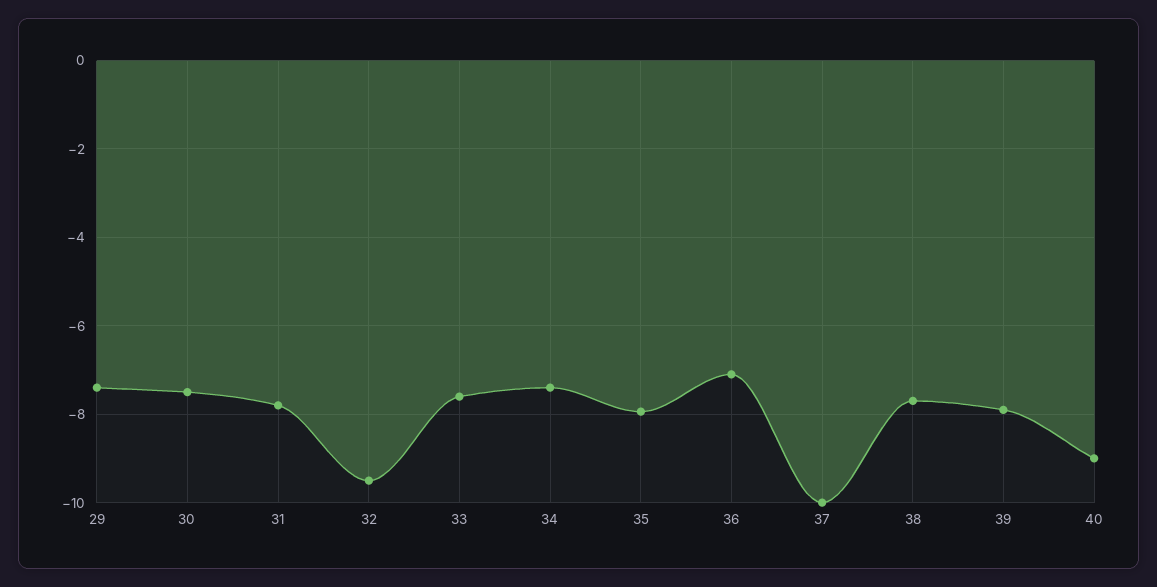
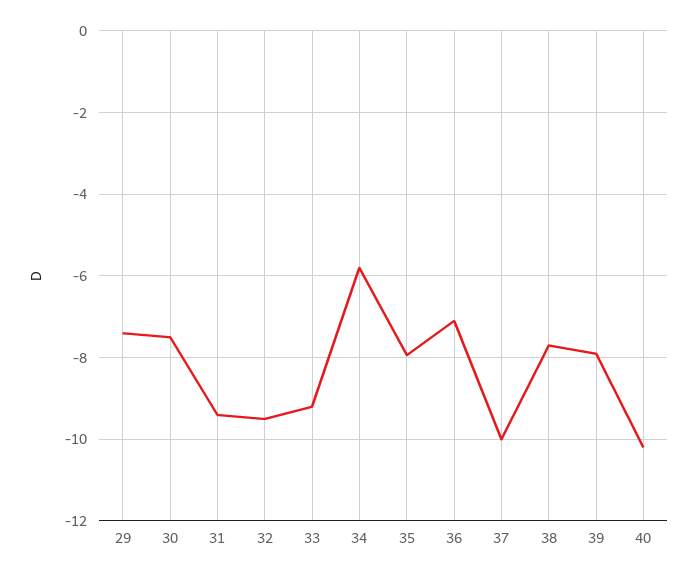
31: -7.8 -> -9.4
33: -7.6 -> -9.2
34: -7.4 -> -5.8
40: -9 -> -10.2

